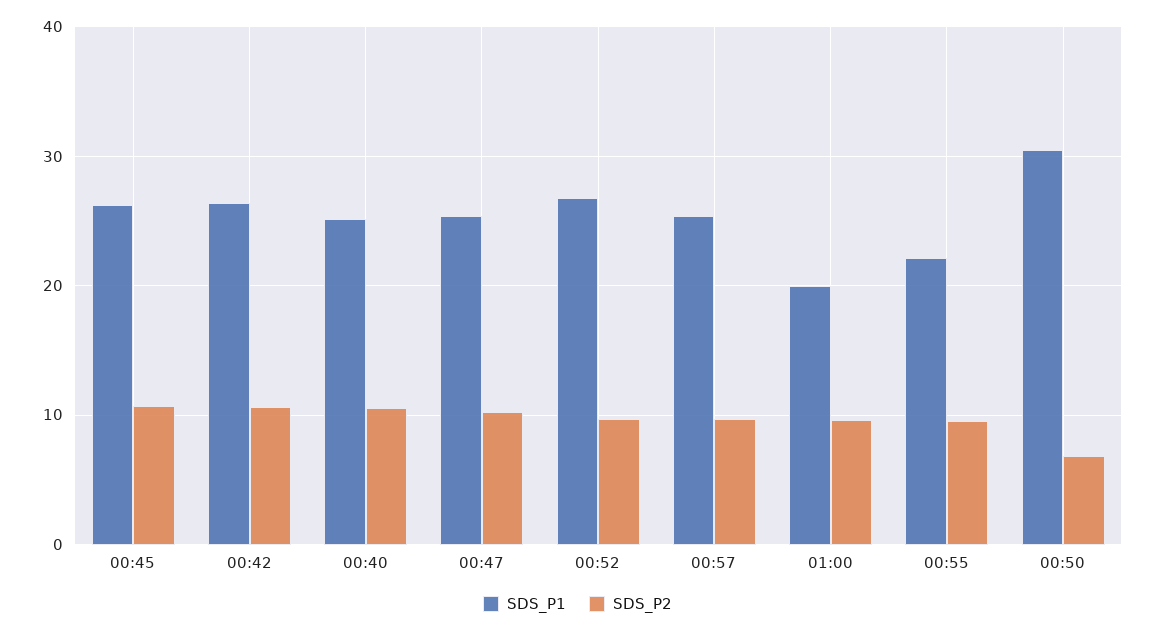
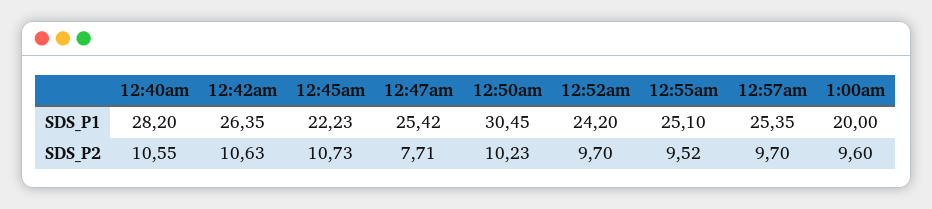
SDS_P1, 00:45: 26 -> 22.23
SDS_P1, 00:40: 25 -> 28.2
SDS_P2, 00:47: 10 -> 7.71
SDS_P1, 00:52: 27 -> 24.2
SDS_P1, 00:55: 22 -> 25.1
SDS_P2, 00:50: 7 -> 10.23

